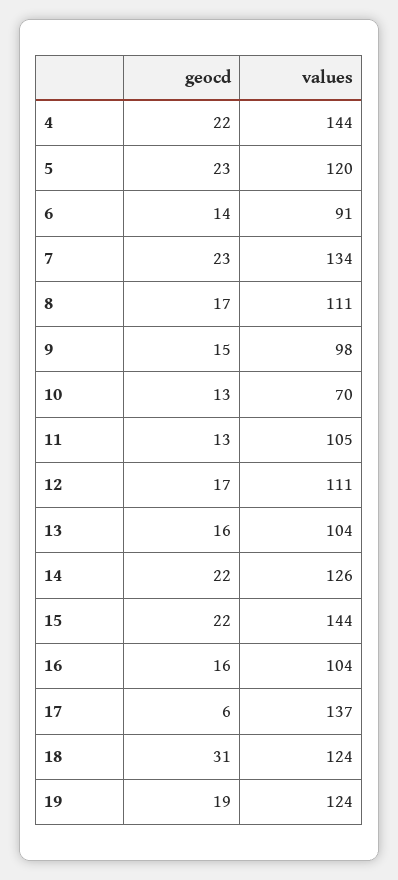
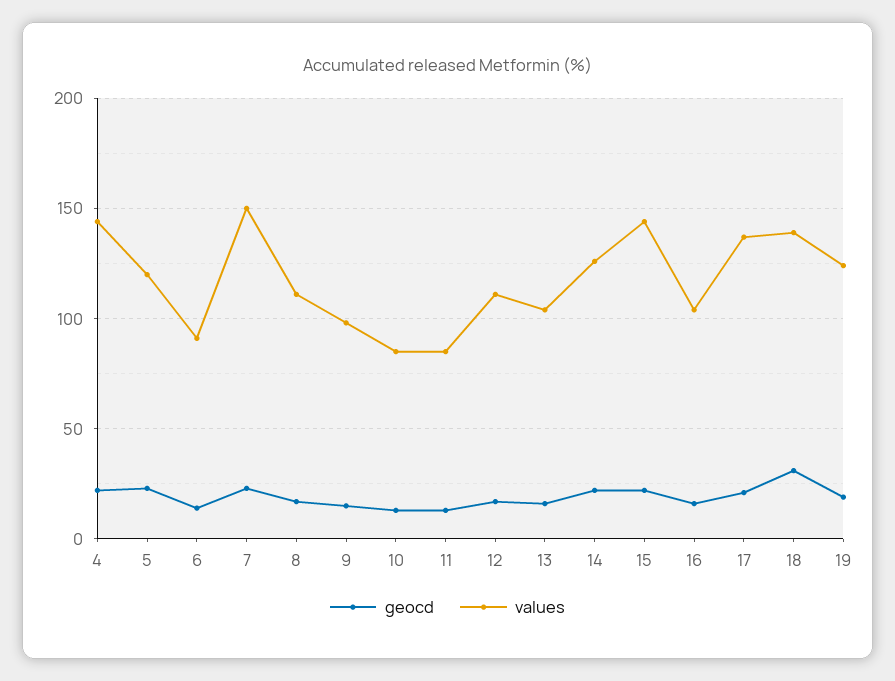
values, 7: 134 -> 150
values, 10: 70 -> 85
values, 11: 105 -> 85
geocd, 17: 6 -> 20
values, 18: 124 -> 140

